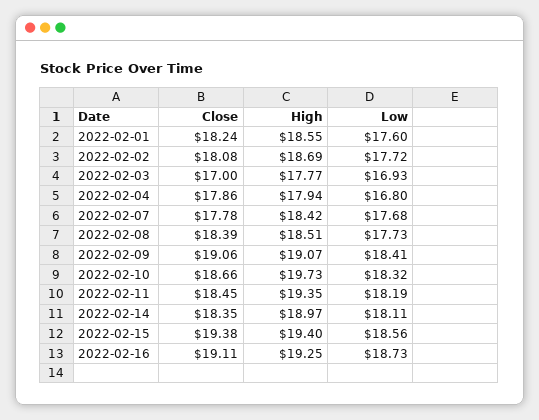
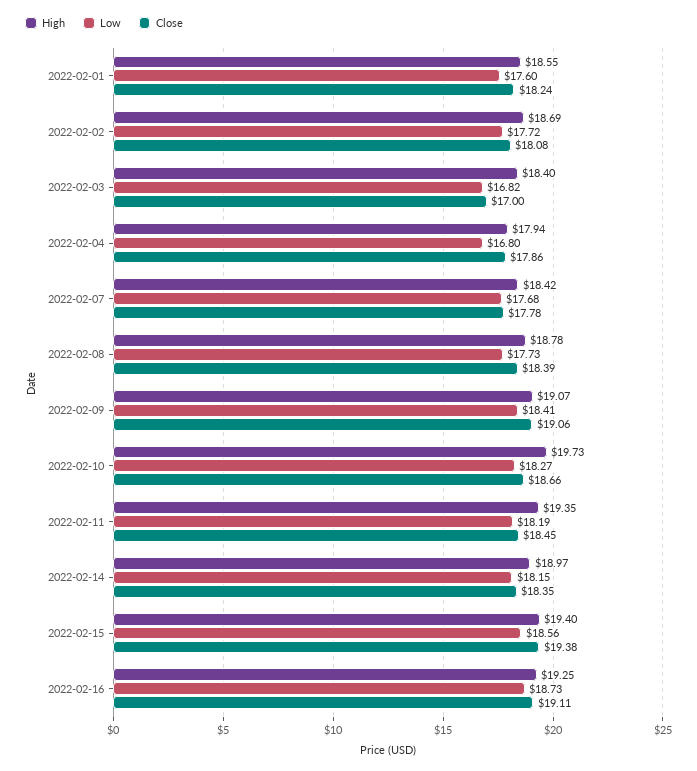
High, 2022-02-03: 17.77 -> 18.4
Low, 2022-02-03: 16.93 -> 16.82
High, 2022-02-08: 18.51 -> 18.78
Low, 2022-02-10: 18.32 -> 18.27
Low, 2022-02-14: 18.11 -> 18.15

